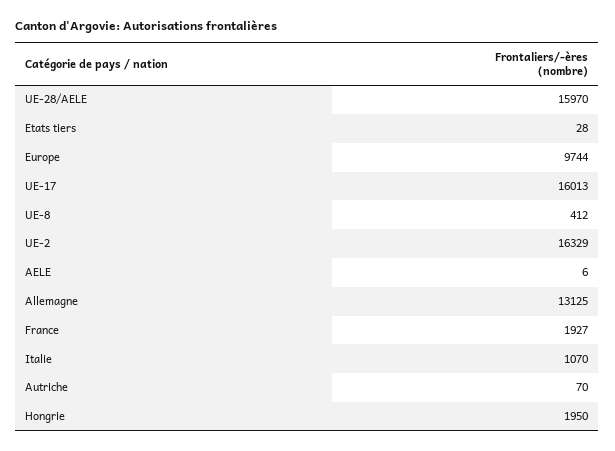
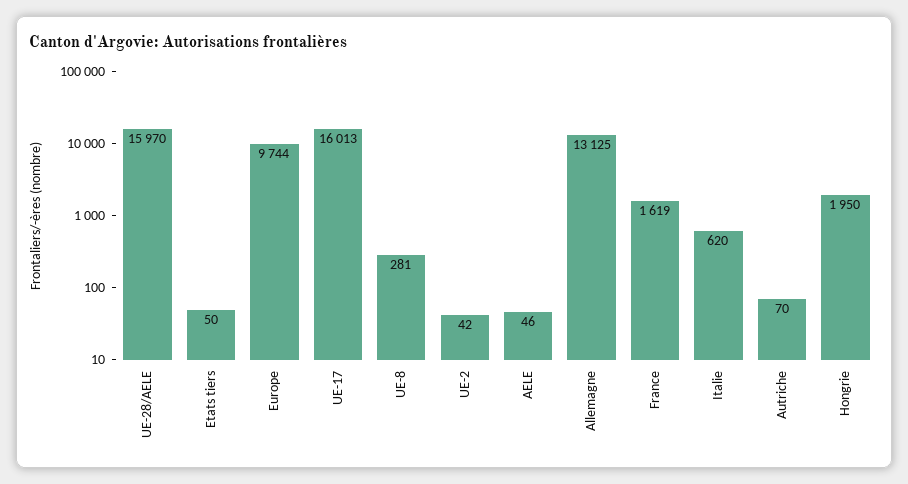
Etats tiers: 28 -> 50
UE-8: 412 -> 281
UE-2: 16329 -> 42
AELE: 6 -> 46
France: 1927 -> 1619
Italie: 1070 -> 620

